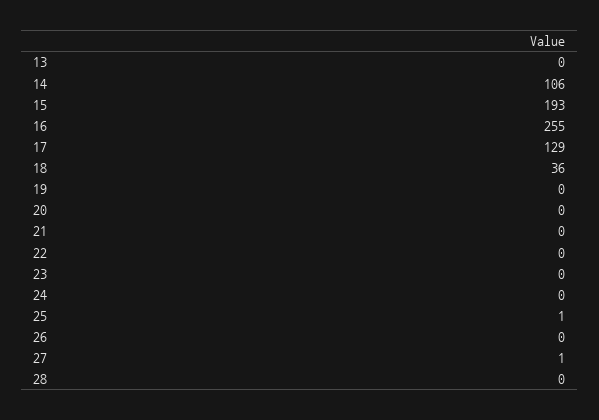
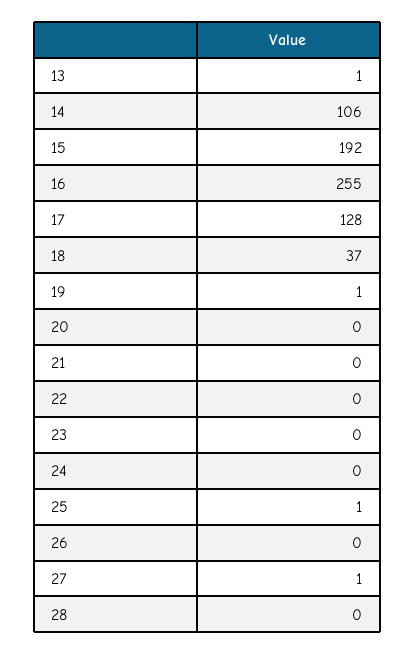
13: 0 -> 1
15: 193 -> 192
17: 129 -> 128
18: 36 -> 37
19: 0 -> 1

